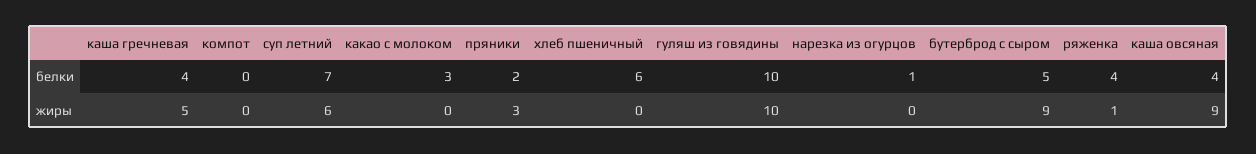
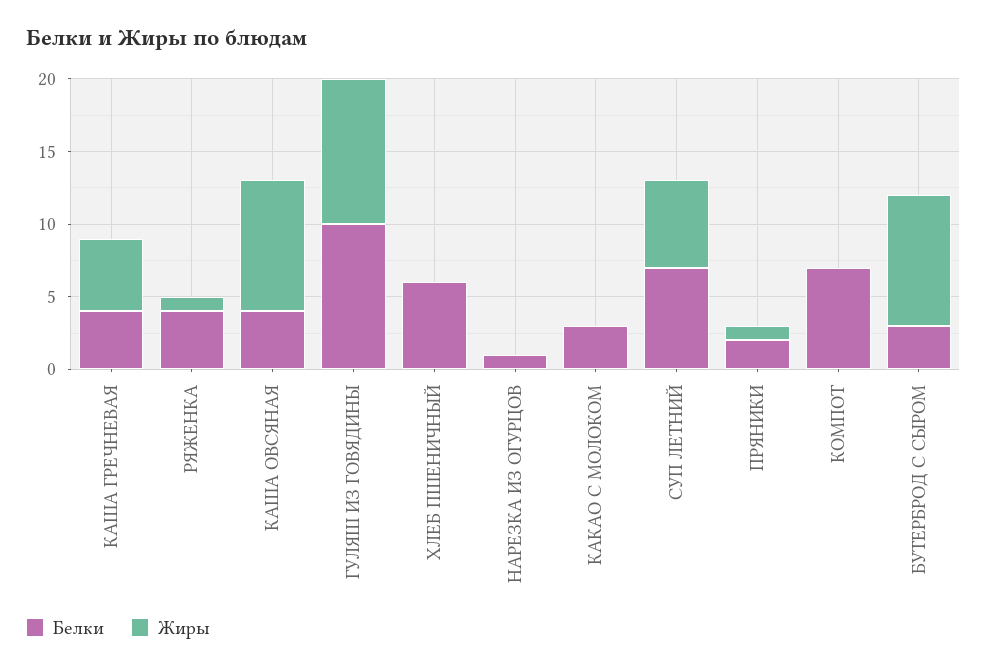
белки, компот: 0 -> 7
белки, бутерброд с сыром: 5 -> 3
жиры, пряники: 3 -> 1

